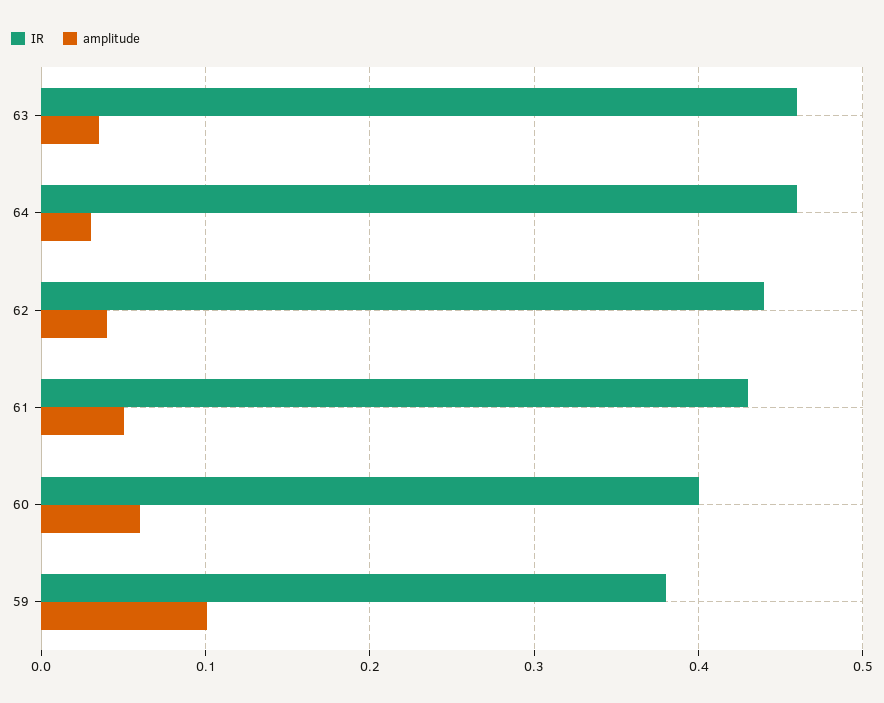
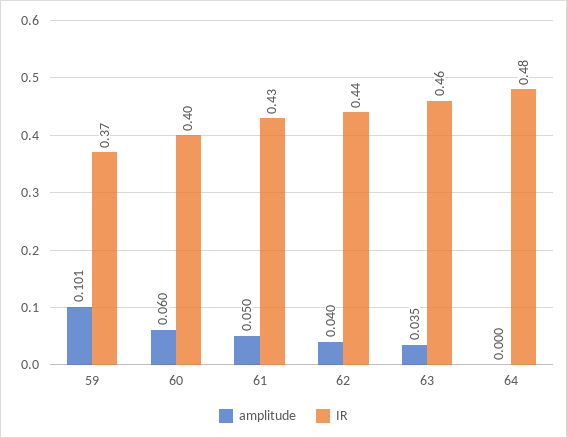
IR, 64: 0.46 -> 0.48
amplitude, 64: 0.03 -> 0
IR, 59: 0.38 -> 0.37

